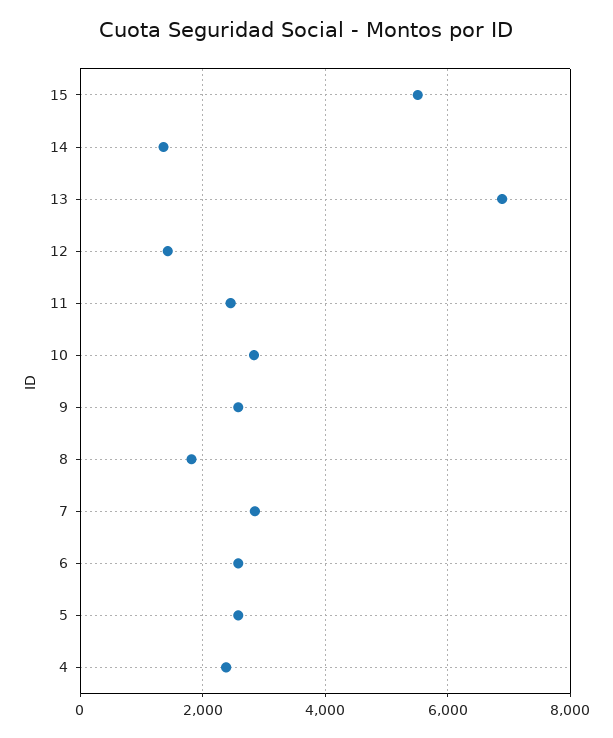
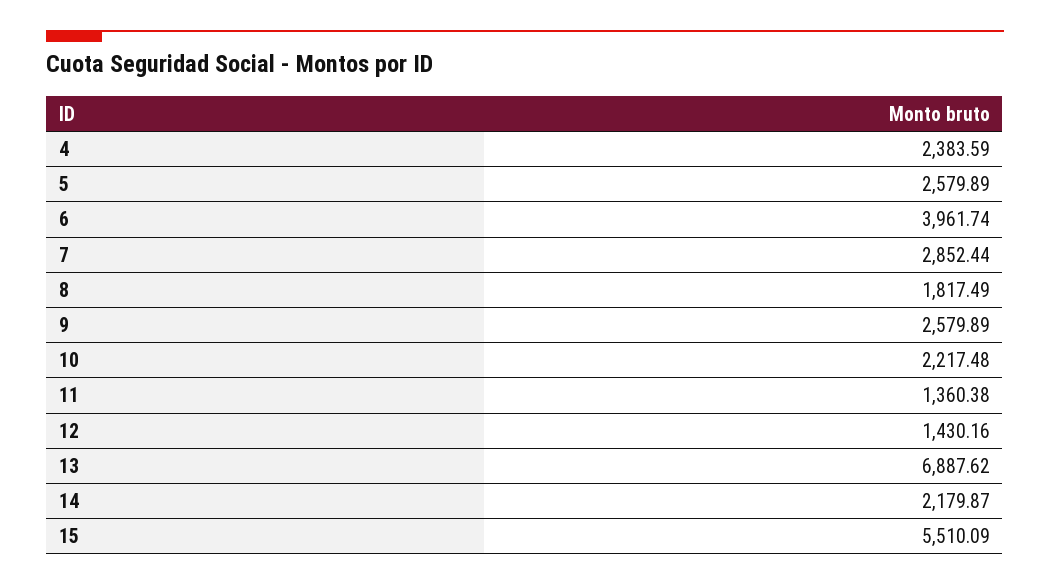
14: 1400 -> 2179.87
11: 2400 -> 1360.38
10: 2800 -> 2217.48
6: 2600 -> 3961.74

